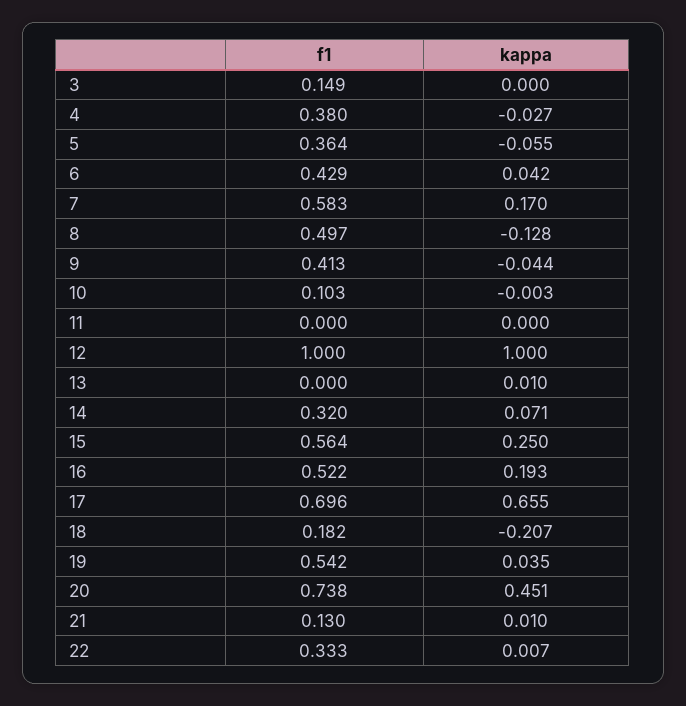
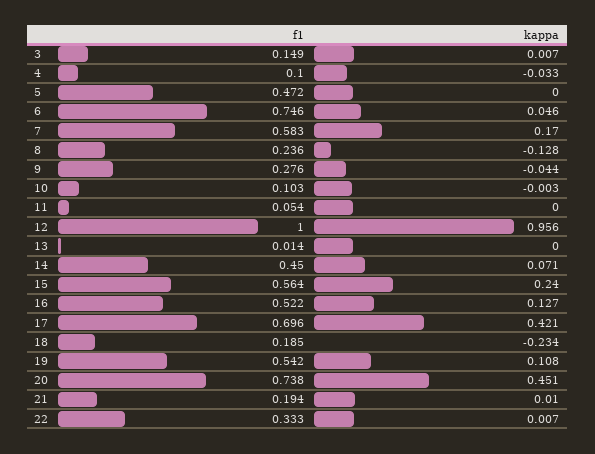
kappa, 3: 0 -> 0.007
f1, 4: 0.38 -> 0.1
kappa, 4: -0.027 -> -0.033
f1, 5: 0.364 -> 0.472
kappa, 5: -0.055 -> 0
f1, 6: 0.429 -> 0.746
kappa, 6: 0.042 -> 0.046
f1, 8: 0.497 -> 0.236
f1, 9: 0.413 -> 0.276
f1, 11: 0 -> 0.054
kappa, 12: 1 -> 0.956
f1, 13: 0 -> 0.014
kappa, 13: 0.01 -> 0
f1, 14: 0.32 -> 0.45
kappa, 15: 0.25 -> 0.24
kappa, 16: 0.193 -> 0.127
kappa, 17: 0.655 -> 0.421
f1, 18: 0.182 -> 0.185
kappa, 18: -0.207 -> -0.234
kappa, 19: 0.035 -> 0.108
f1, 21: 0.13 -> 0.194

